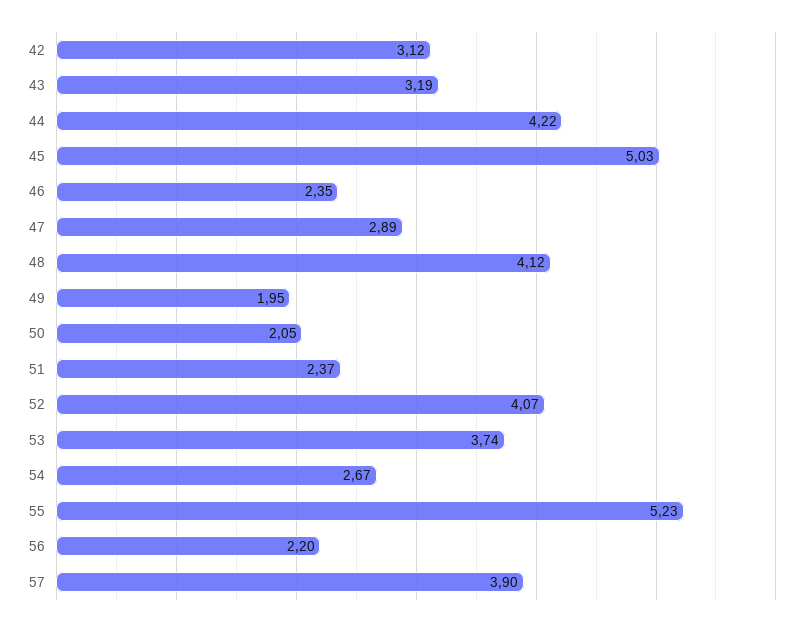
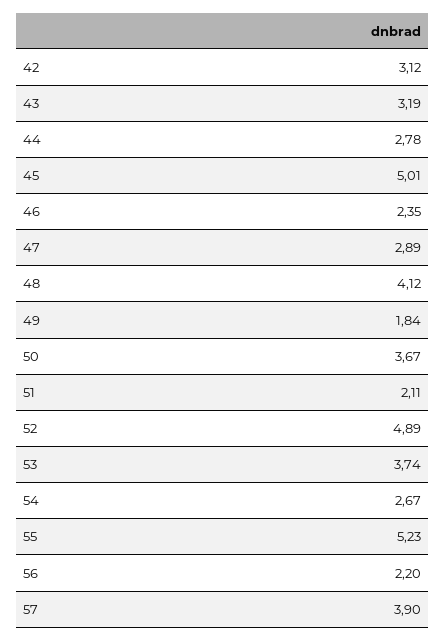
44: 4.22 -> 2.78
45: 5.03 -> 5.01
49: 1.95 -> 1.84
50: 2.05 -> 3.67
51: 2.37 -> 2.11
52: 4.07 -> 4.89

